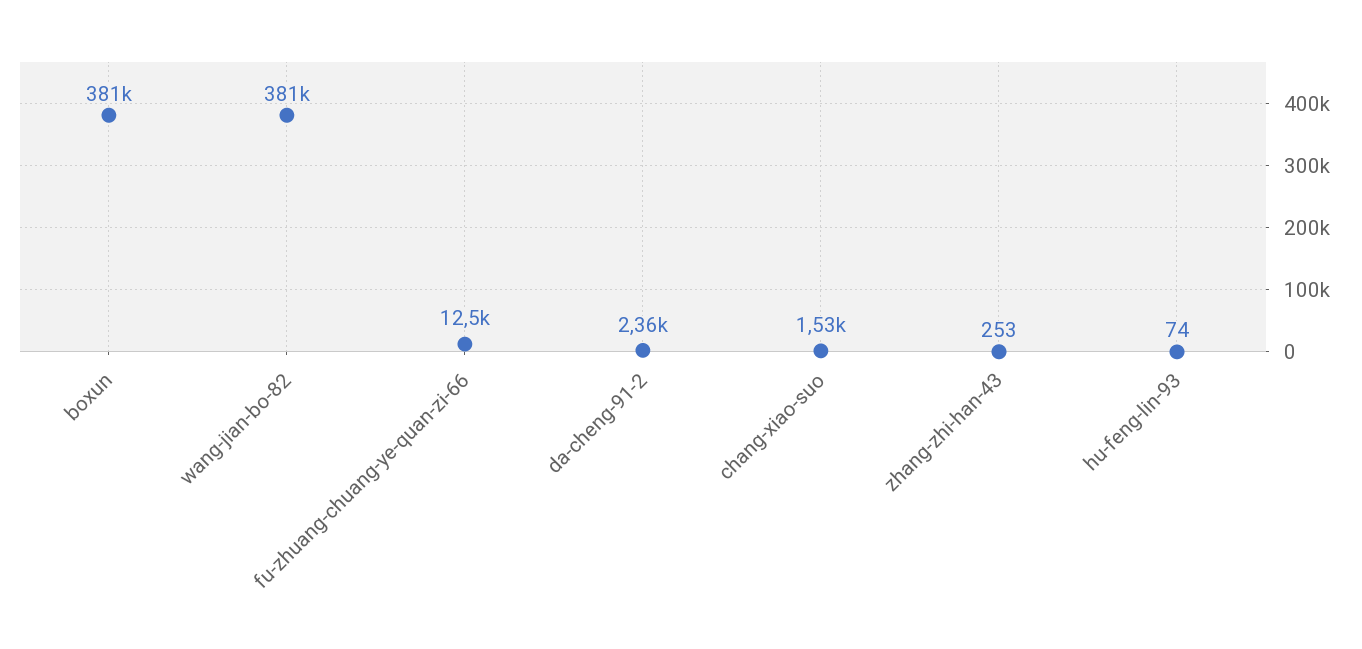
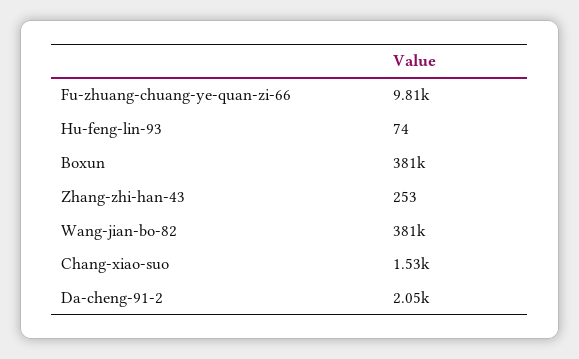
fu-zhuang-chuang-ye-quan-zi-66: 12500 -> 9810
da-cheng-91-2: 2360 -> 2050

